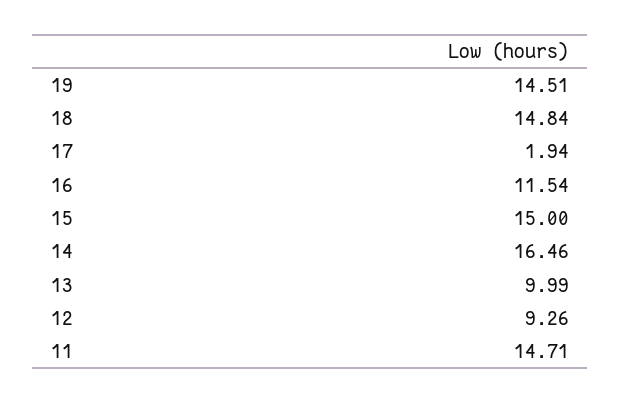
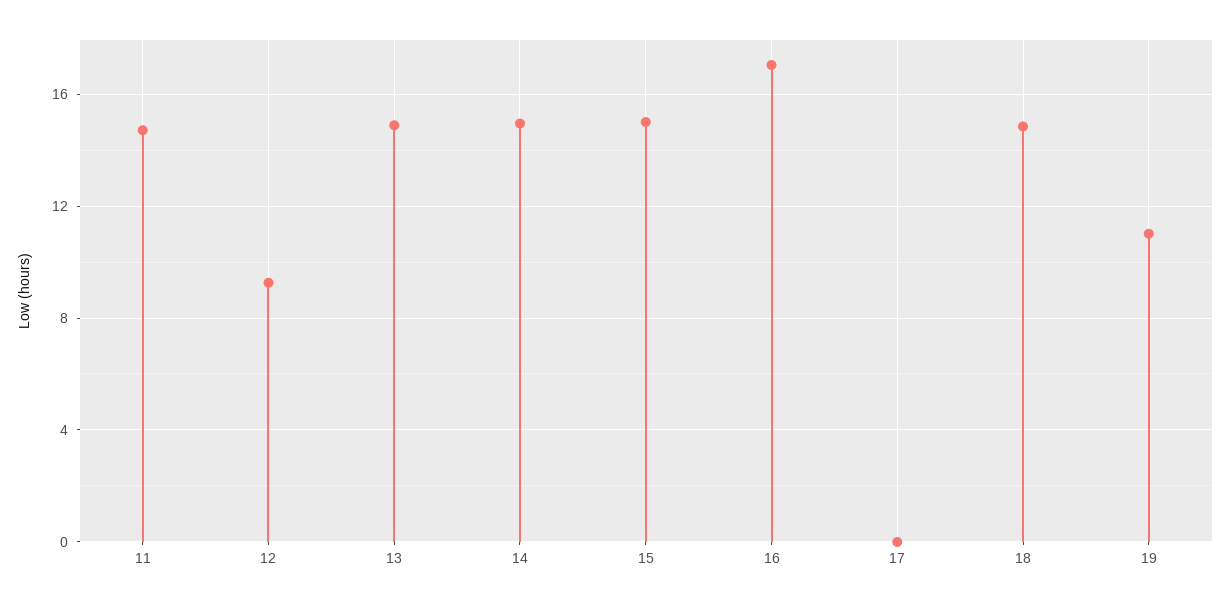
19: 14.51 -> 11
17: 1.94 -> 0
16: 11.54 -> 17
14: 16.46 -> 15
13: 9.99 -> 15

